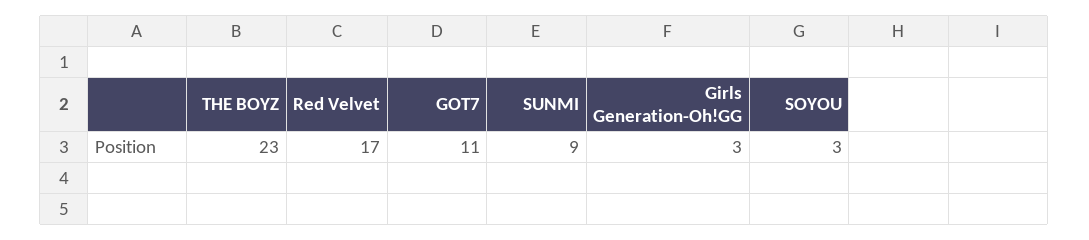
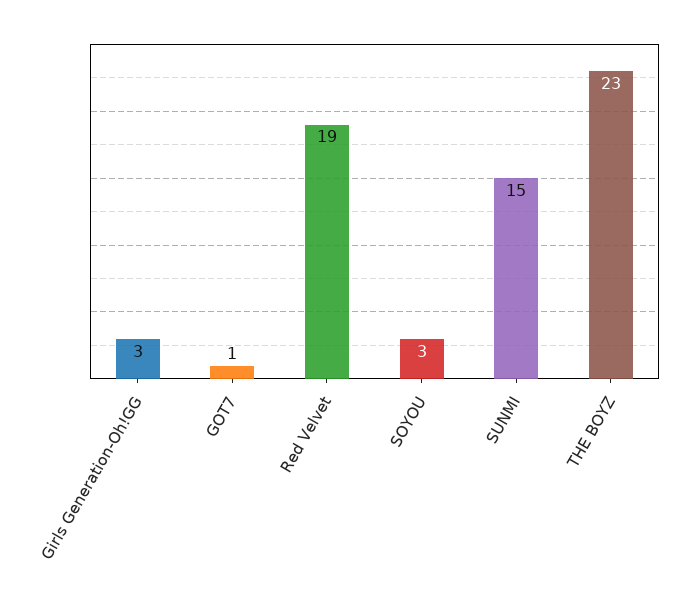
Red Velvet: 17 -> 19
GOT7: 11 -> 1
SUNMI: 9 -> 15

